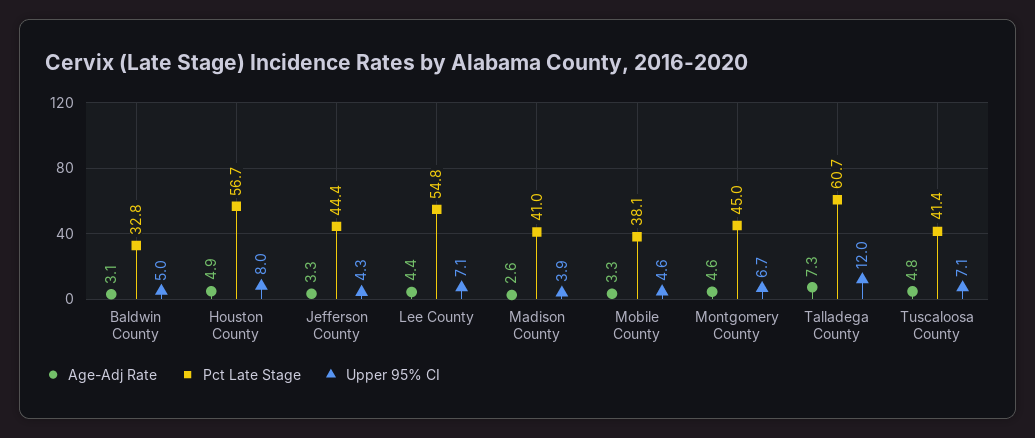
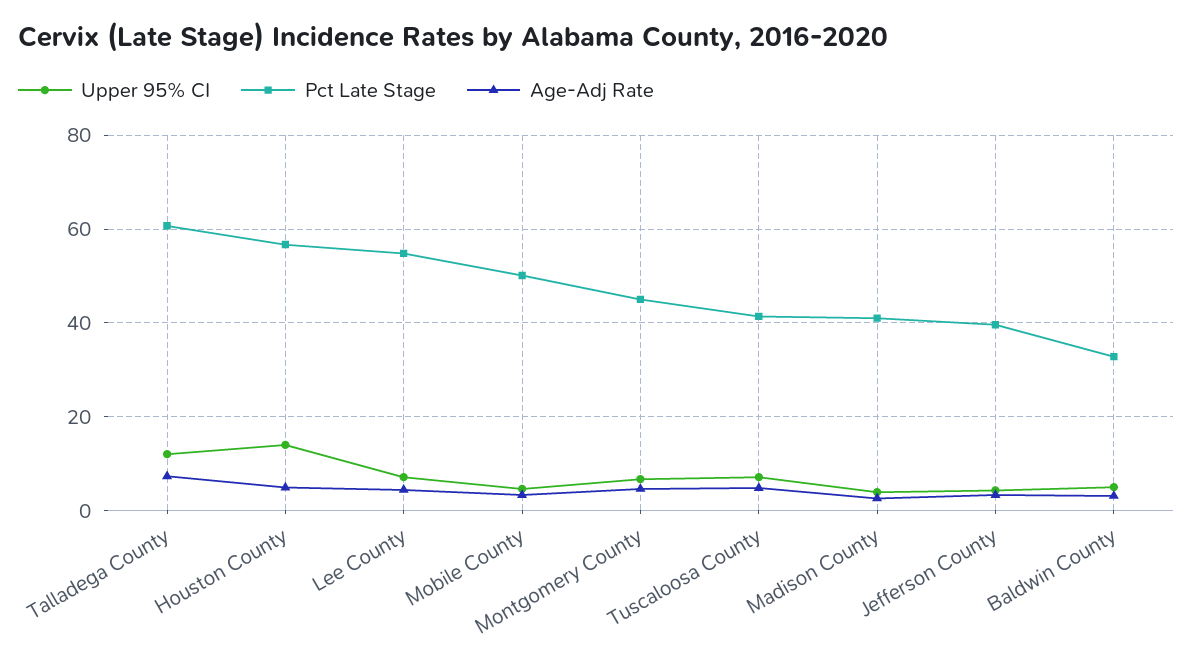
Upper 95% CI, Houston County: 8 -> 14
Pct Late Stage, Jefferson County: 44.4 -> 40
Pct Late Stage, Mobile County: 38.1 -> 50

